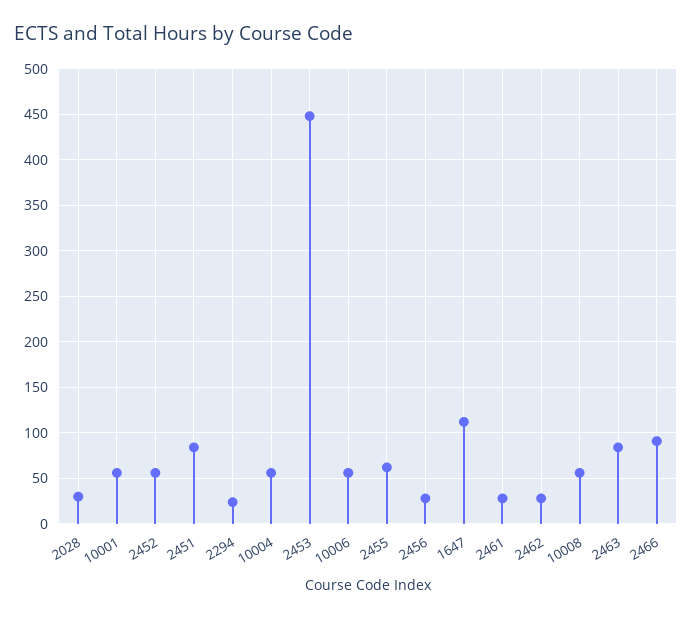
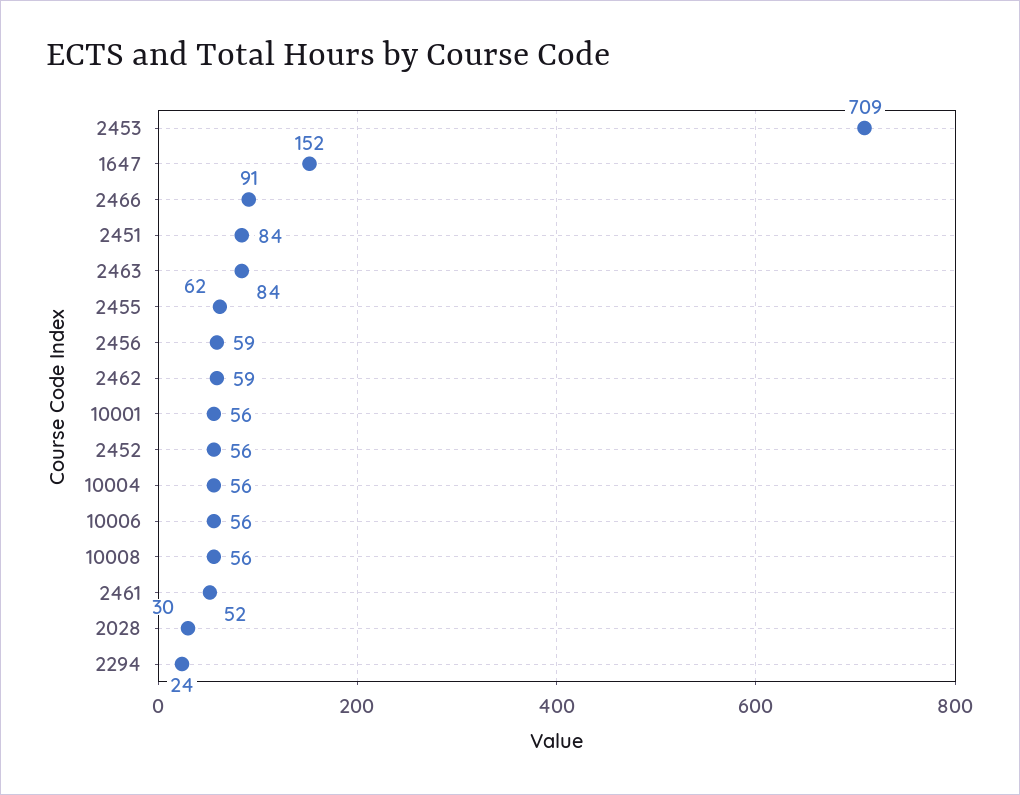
2453: 450 -> 709
2456: 30 -> 59
1647: 110 -> 152
2461: 30 -> 52
2462: 30 -> 59

